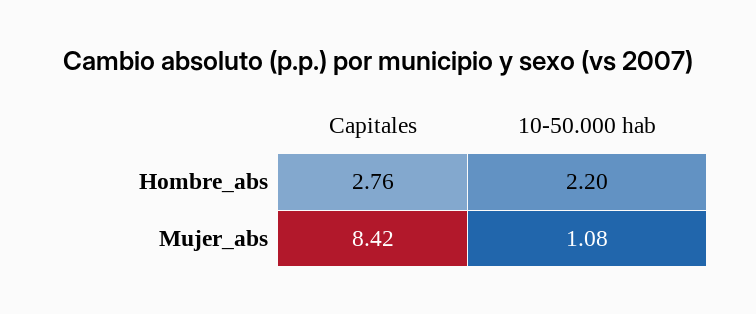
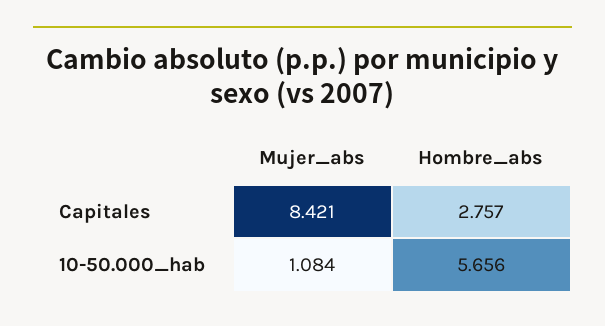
10-50.000 hab, Hombre_abs: 2.2 -> 5.656

